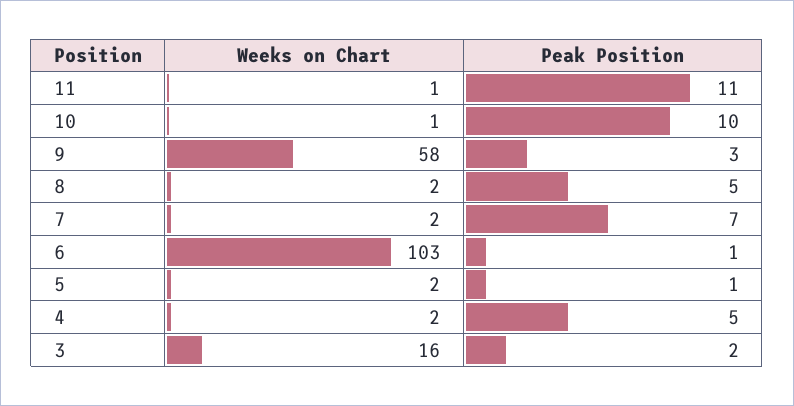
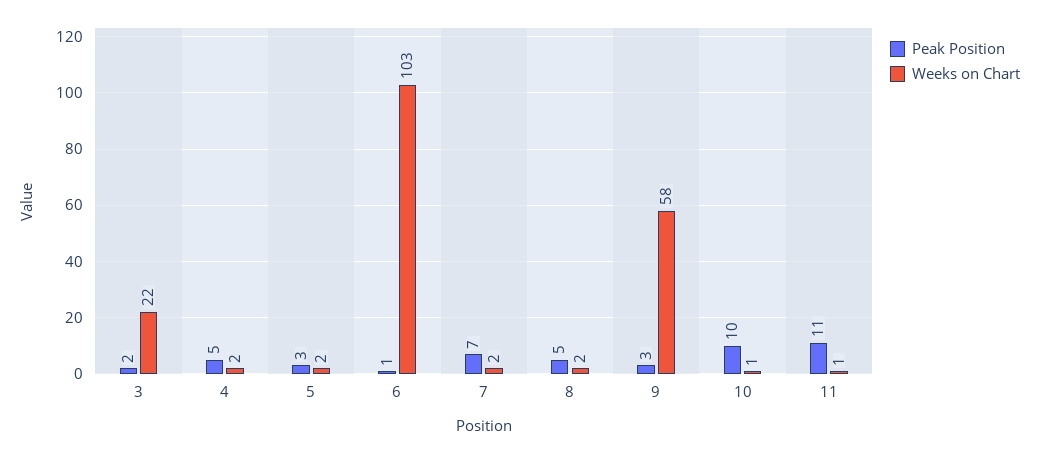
Peak Position, 5: 1 -> 3
Weeks on Chart, 3: 16 -> 22

